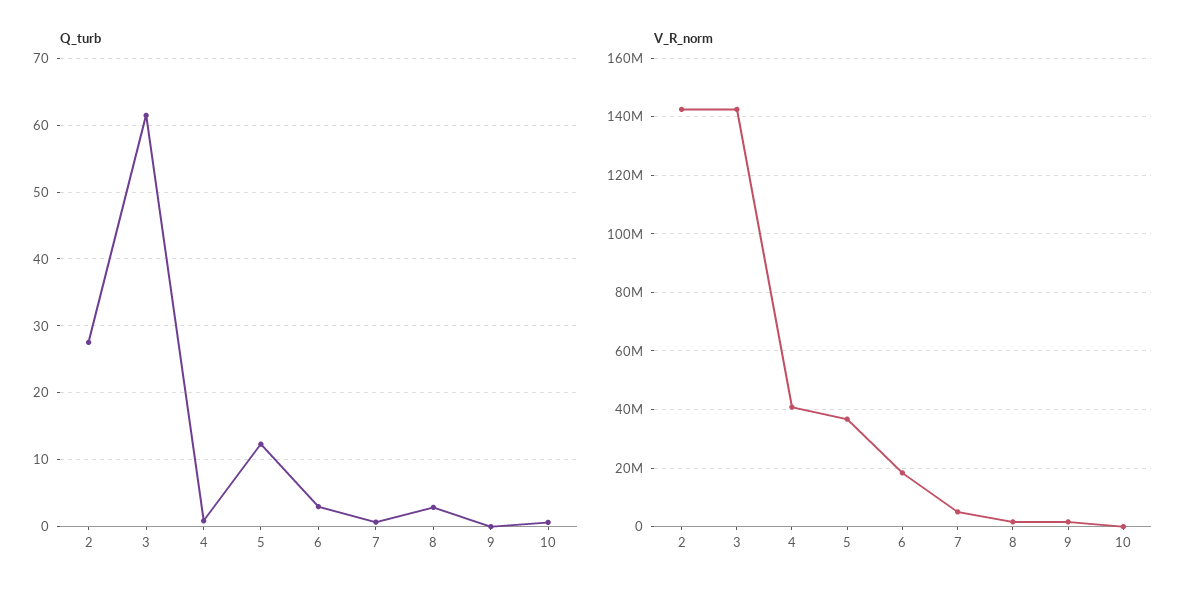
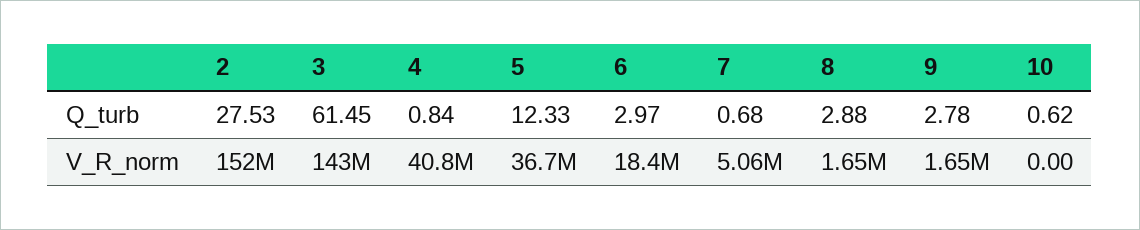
Q_turb, 9: 0 -> 2.78
V_R_norm, 2: 142500000 -> 152000000

